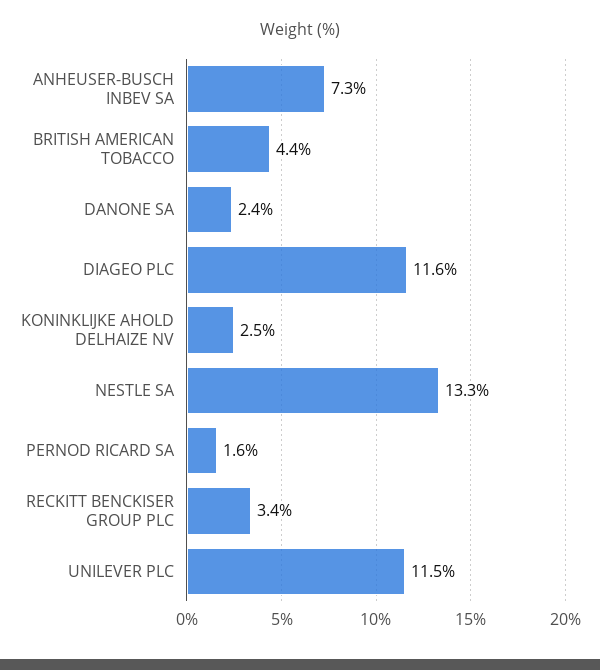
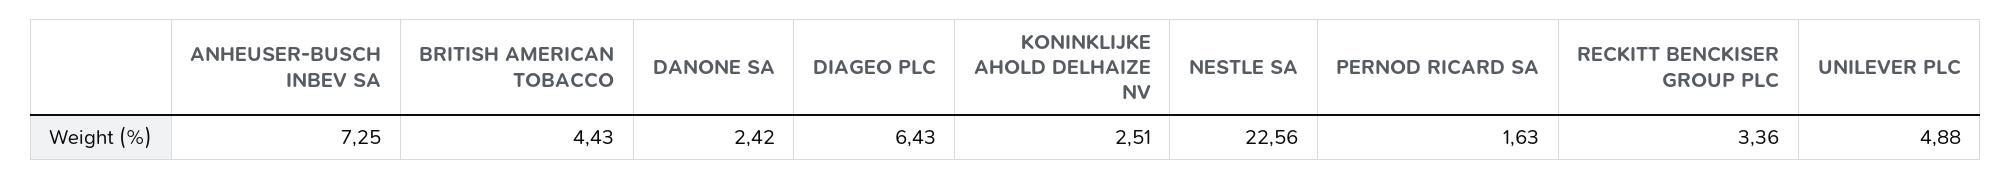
DIAGEO PLC: 11.6 -> 6.43
NESTLE SA: 13.3 -> 22.56
UNILEVER PLC: 11.5 -> 4.88

